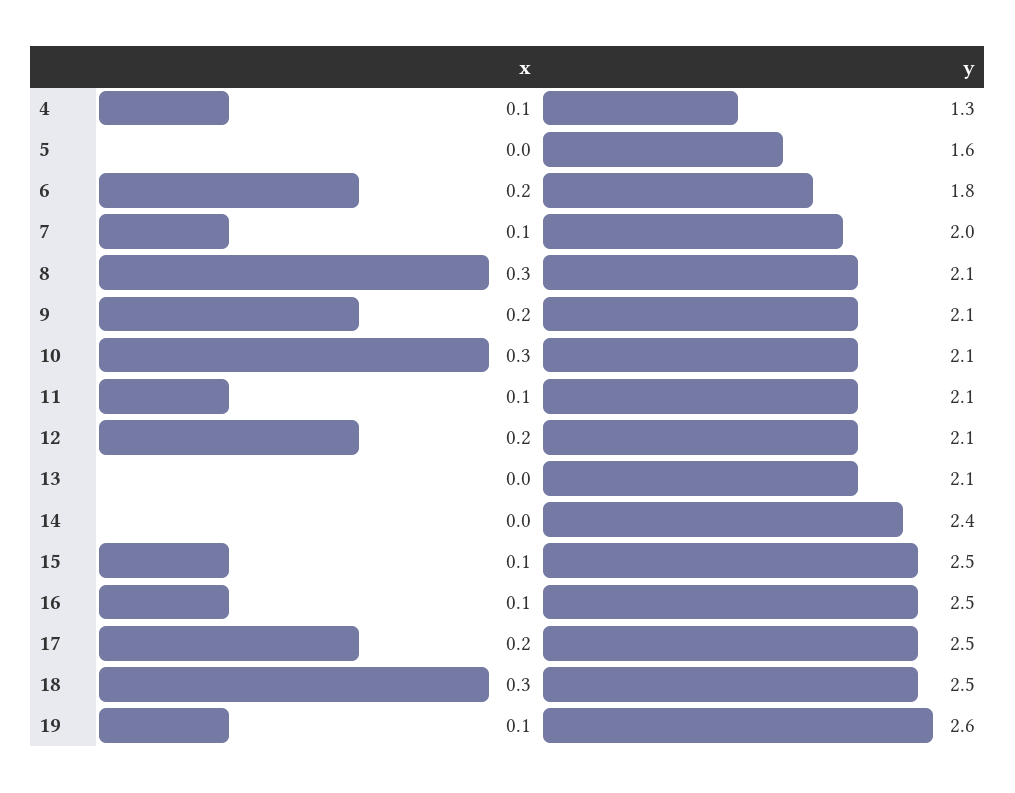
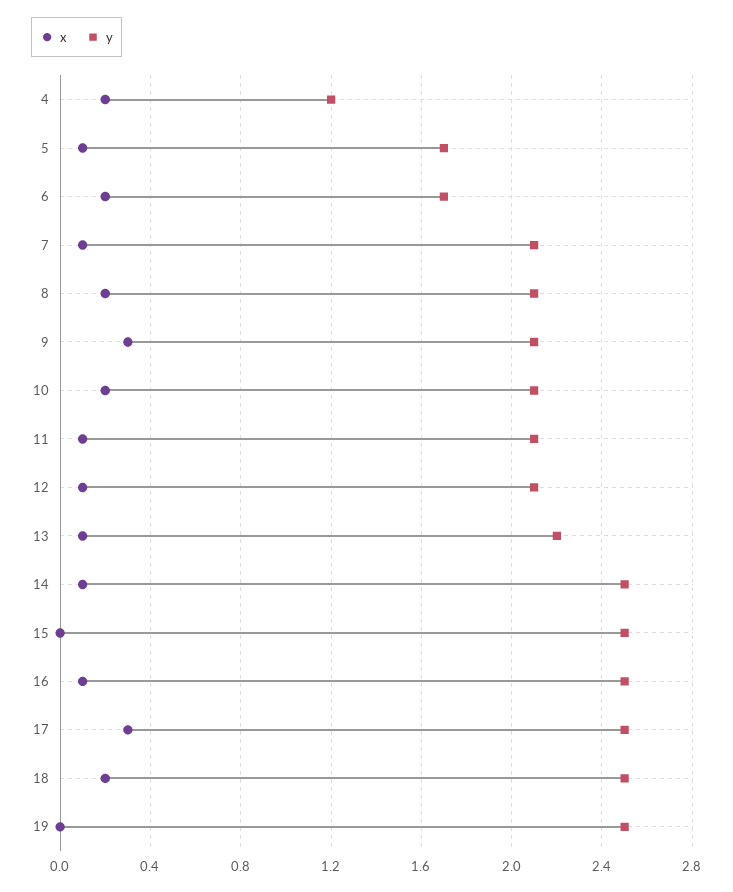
x, 4: 0.1 -> 0.2
y, 4: 1.3 -> 1.2
x, 5: 0 -> 0.1
y, 5: 1.6 -> 1.7
y, 6: 1.8 -> 1.7
y, 7: 2 -> 2.1
x, 8: 0.3 -> 0.2
x, 9: 0.2 -> 0.3
x, 10: 0.3 -> 0.2
x, 12: 0.2 -> 0.1
x, 13: 0 -> 0.1
y, 13: 2.1 -> 2.2
x, 14: 0 -> 0.1
y, 14: 2.4 -> 2.5
x, 15: 0.1 -> 0
x, 17: 0.2 -> 0.3
x, 18: 0.3 -> 0.2
x, 19: 0.1 -> 0
y, 19: 2.6 -> 2.5

